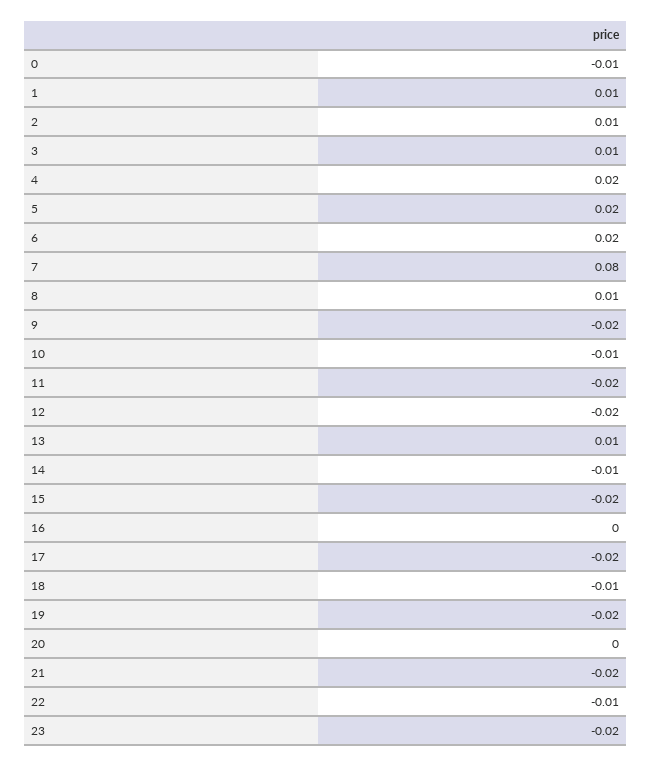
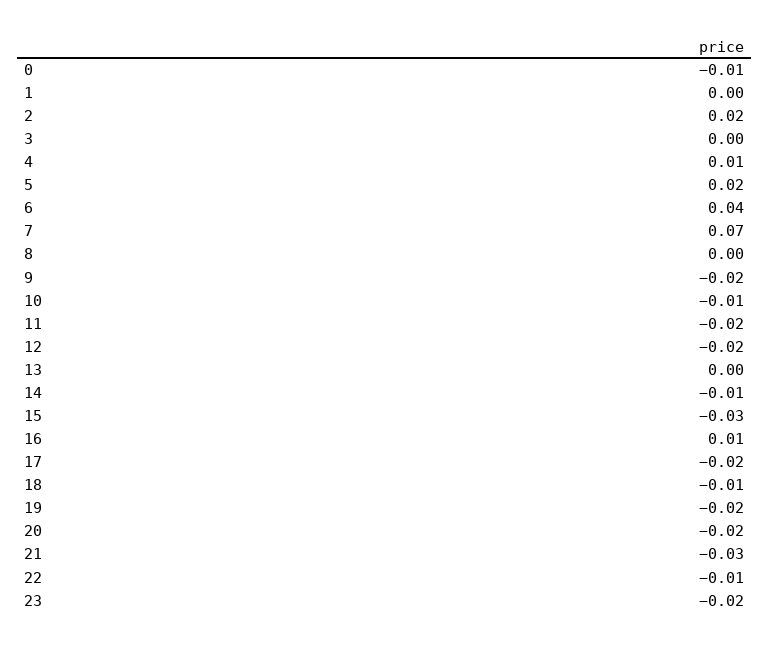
1: 0.01 -> 0
2: 0.01 -> 0.02
3: 0.01 -> 0
4: 0.02 -> 0.01
6: 0.02 -> 0.04
7: 0.08 -> 0.07
8: 0.01 -> 0
13: 0.01 -> 0
15: -0.02 -> -0.03
16: 0 -> 0.01
20: 0 -> -0.02
21: -0.02 -> -0.03

